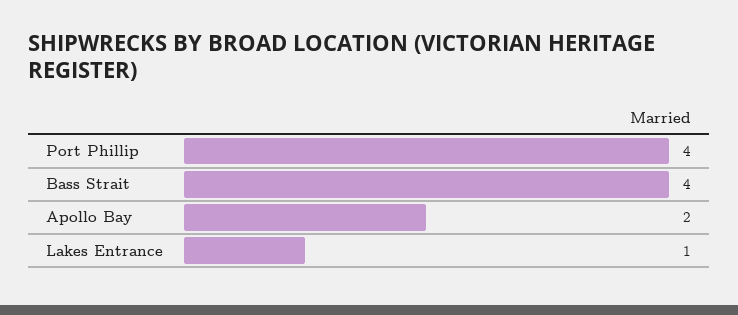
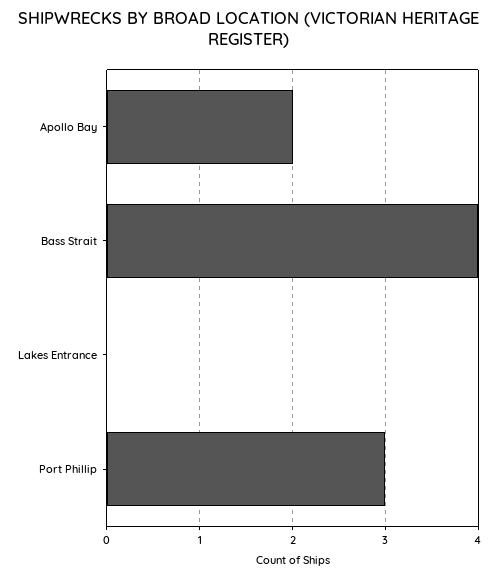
Port Phillip: 4 -> 3
Lakes Entrance: 1 -> 0

